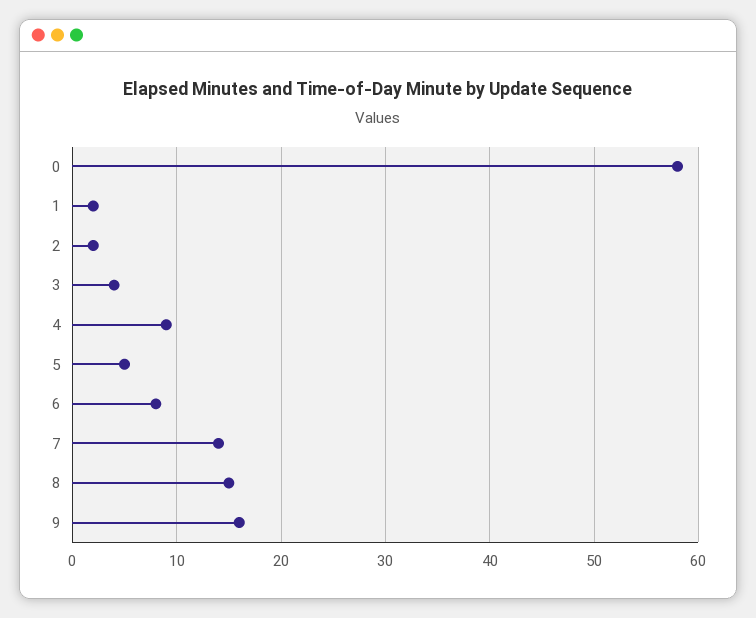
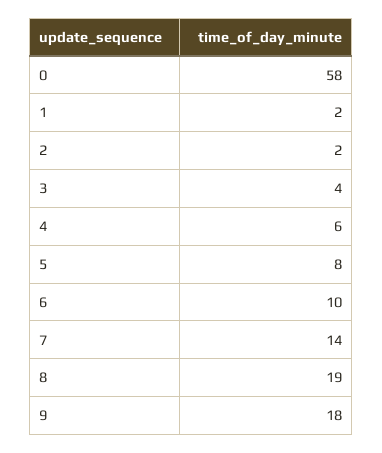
4: 9 -> 6
5: 5 -> 8
6: 8 -> 10
8: 15 -> 19
9: 16 -> 18

